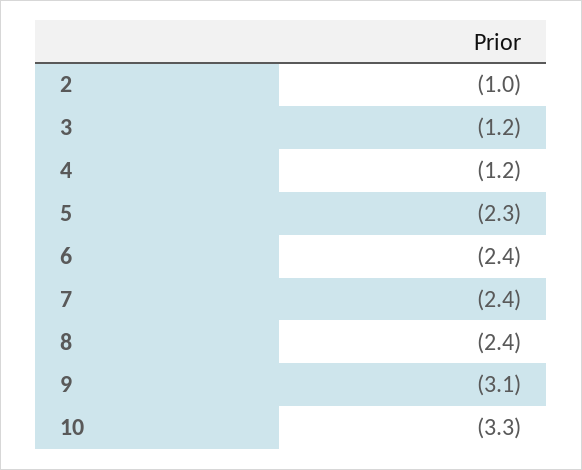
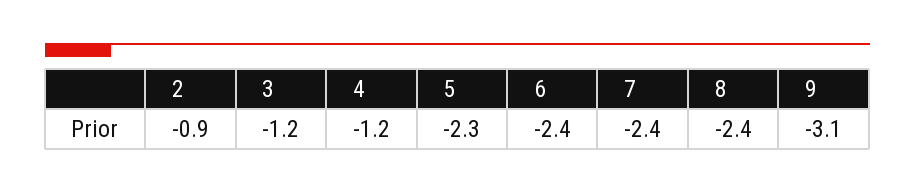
2: -1 -> -0.9
10: -3.3 -> none

